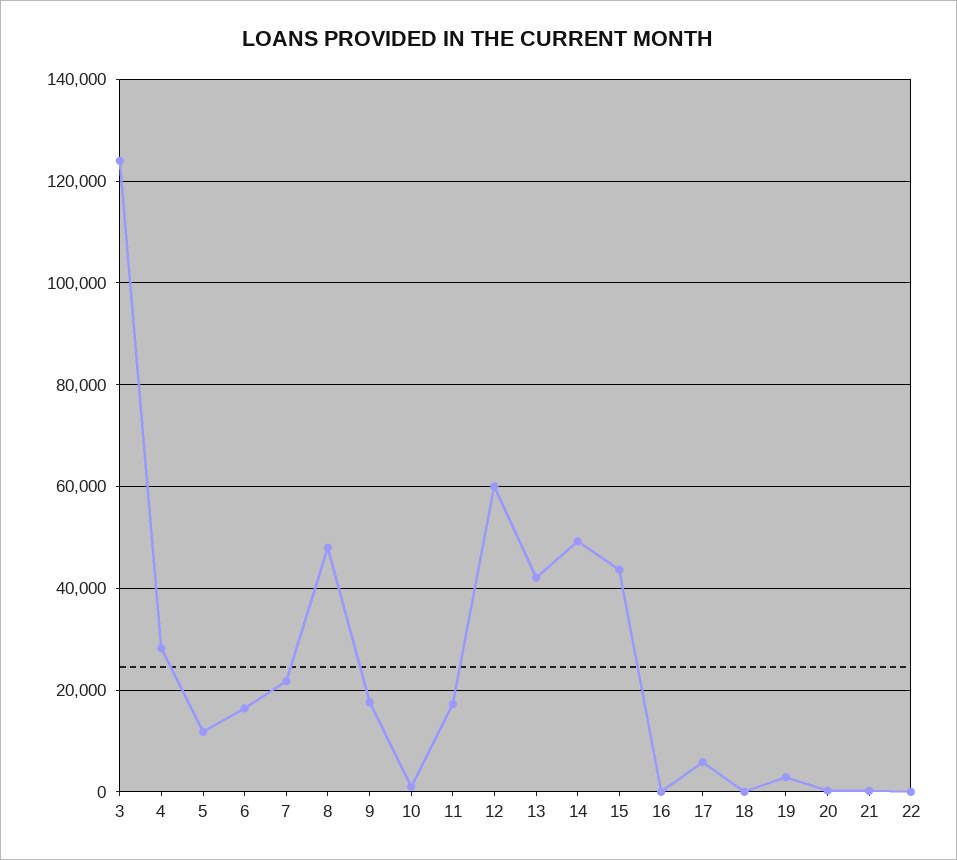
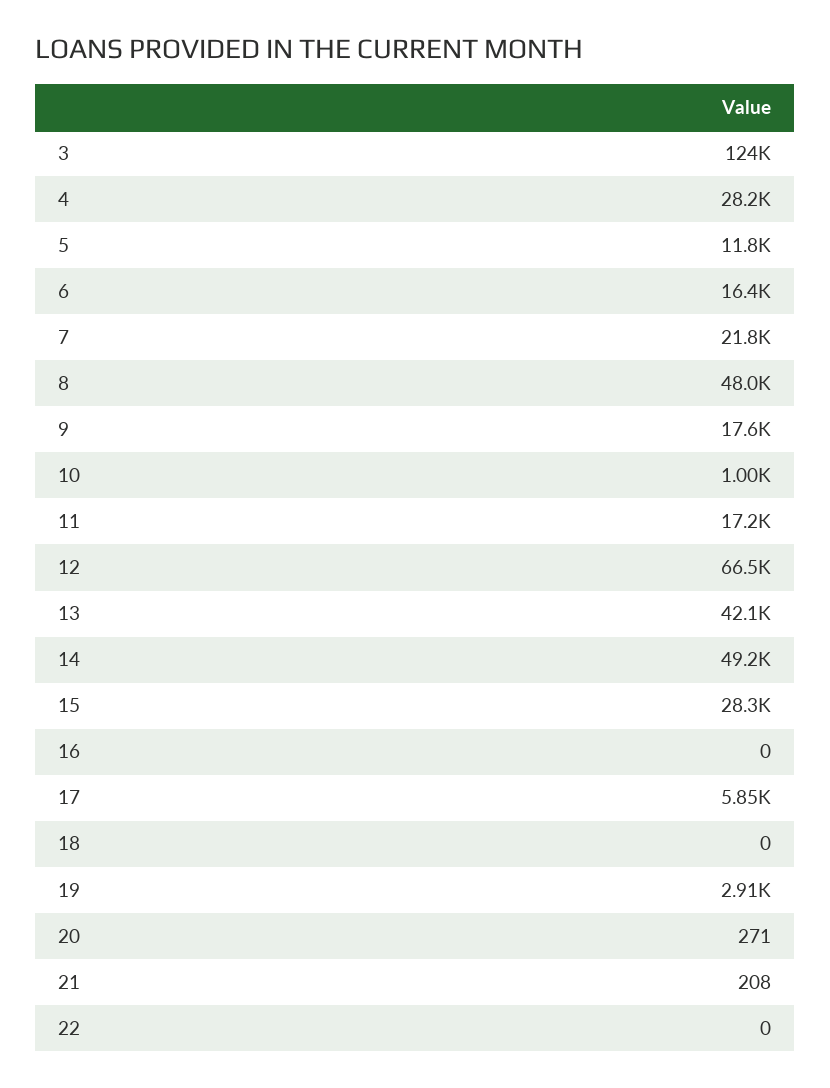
12: 60000 -> 66500
15: 44000 -> 28300

